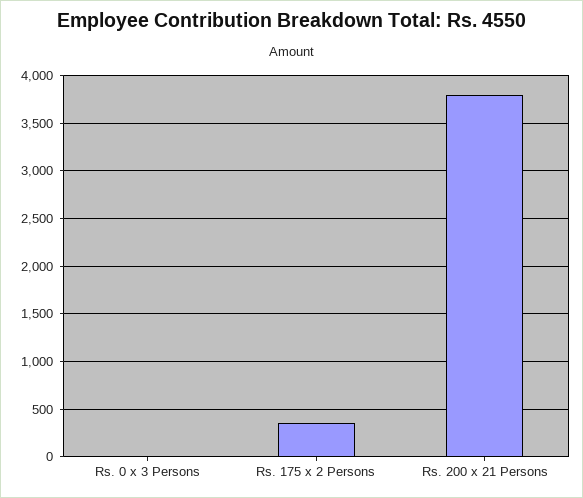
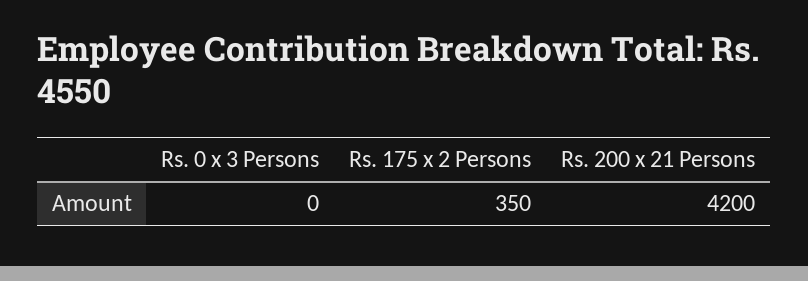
Rs. 200 x 21 Persons: 3800 -> 4200

